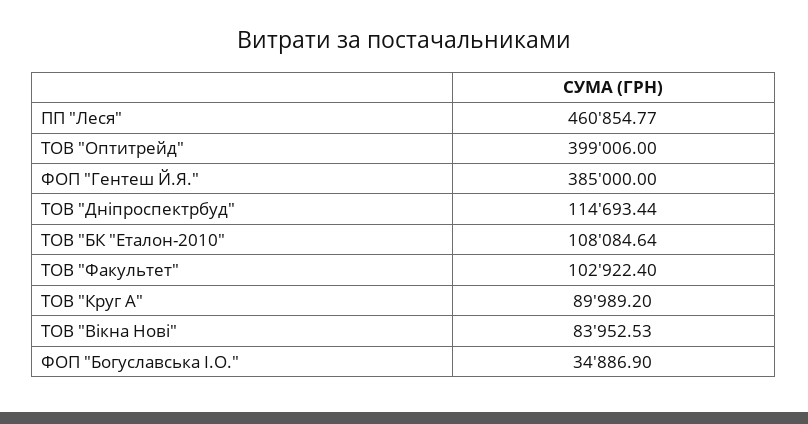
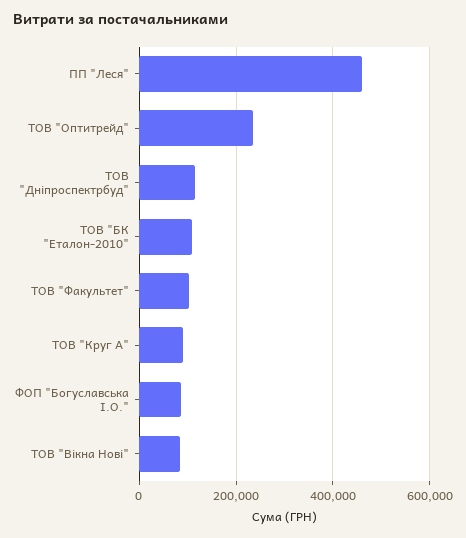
ТОВ "Оптитрейд": 399006 -> 240000
ФОП "Гентеш Й.Я.": 385000 -> none
ФОП "Богуславська I.О.": 34886.9 -> 80000

